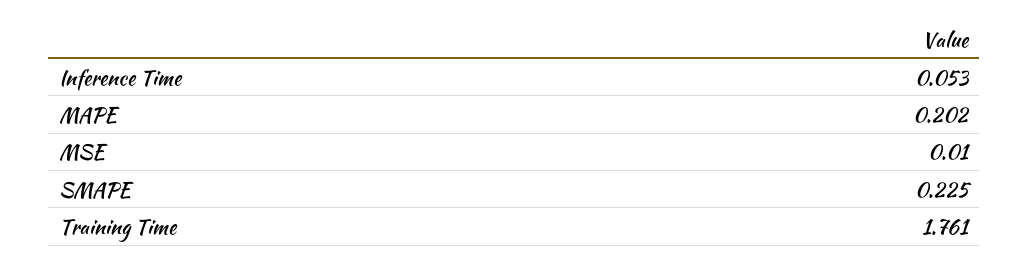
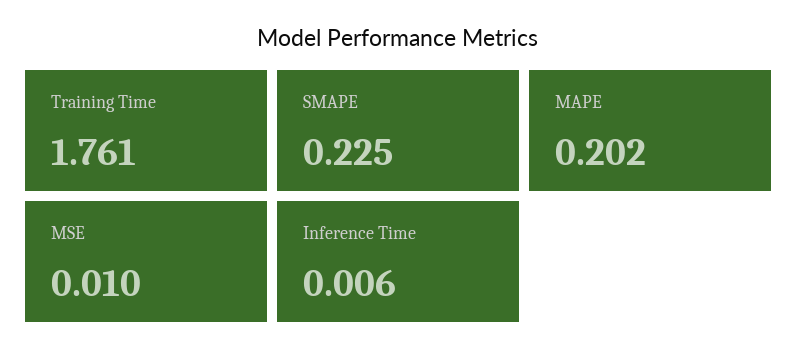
Inference Time: 0.053 -> 0.006

